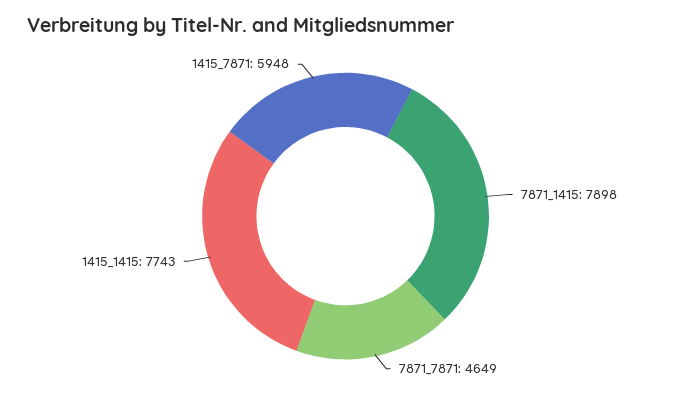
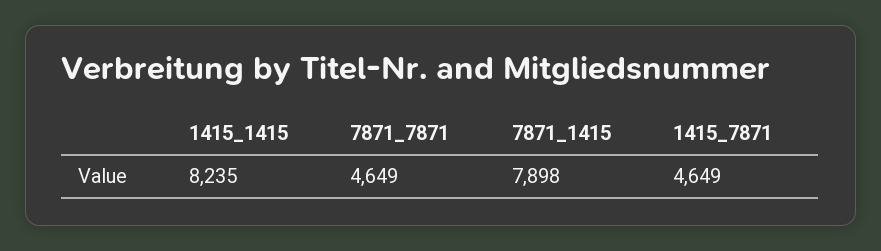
1415_1415: 7743 -> 8235
1415_7871: 5948 -> 4649

